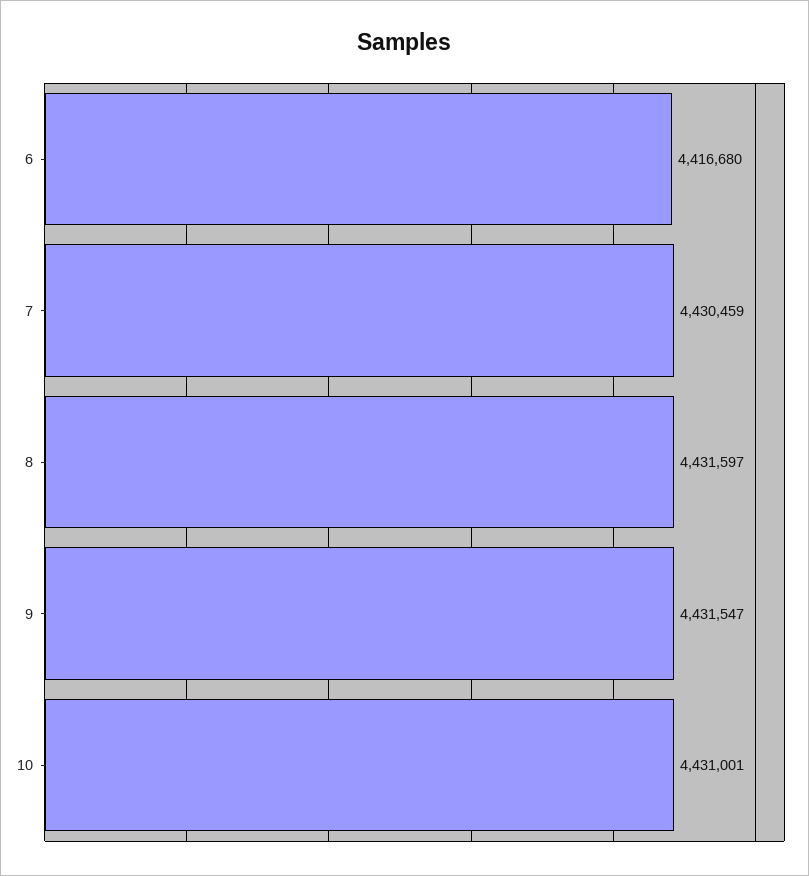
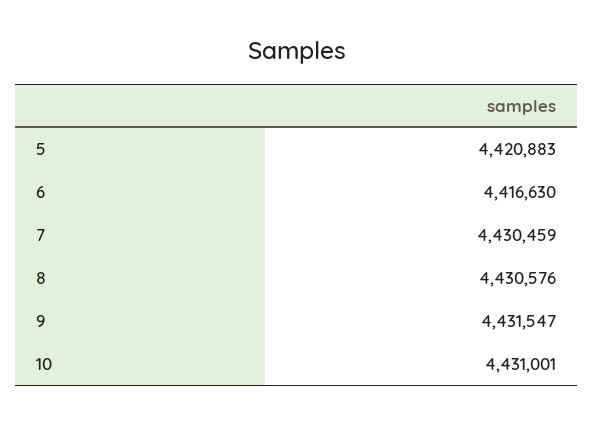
6: 4416680 -> 4416630
8: 4431597 -> 4430576
5: none -> 4420883

